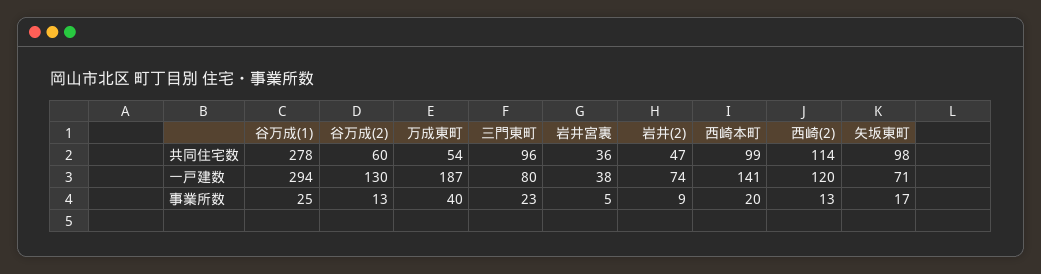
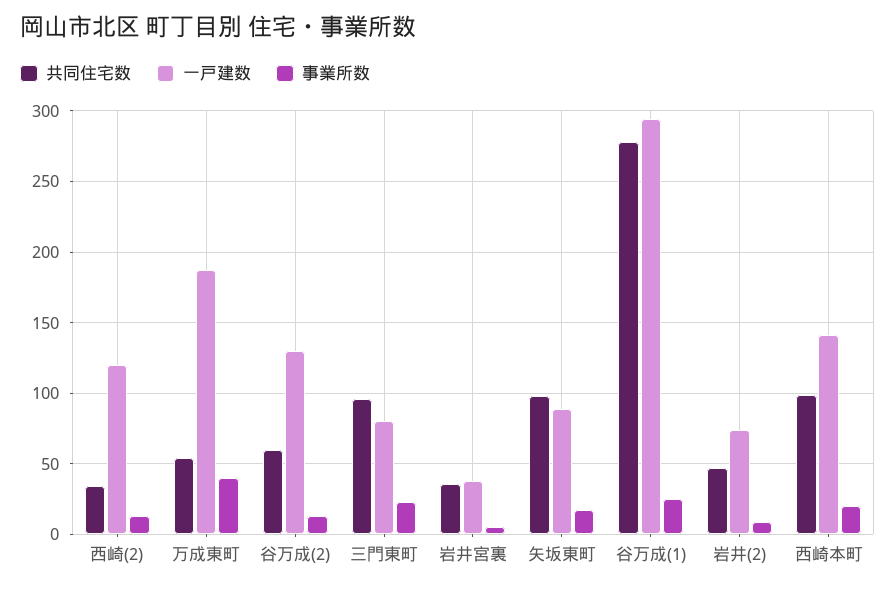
共同住宅数, 西崎(2): 114 -> 35
一戸建数, 矢坂東町: 71 -> 90

